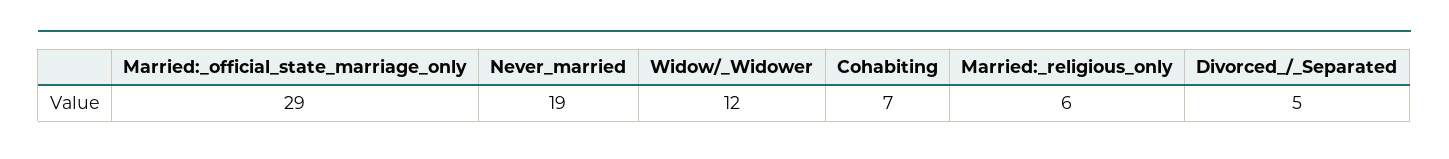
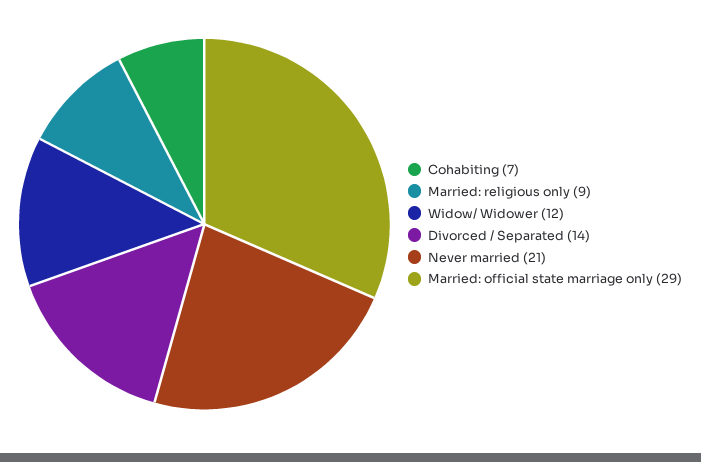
Never_married: 19 -> 21
Married:_religious_only: 6 -> 9
Divorced_/_Separated: 5 -> 14

